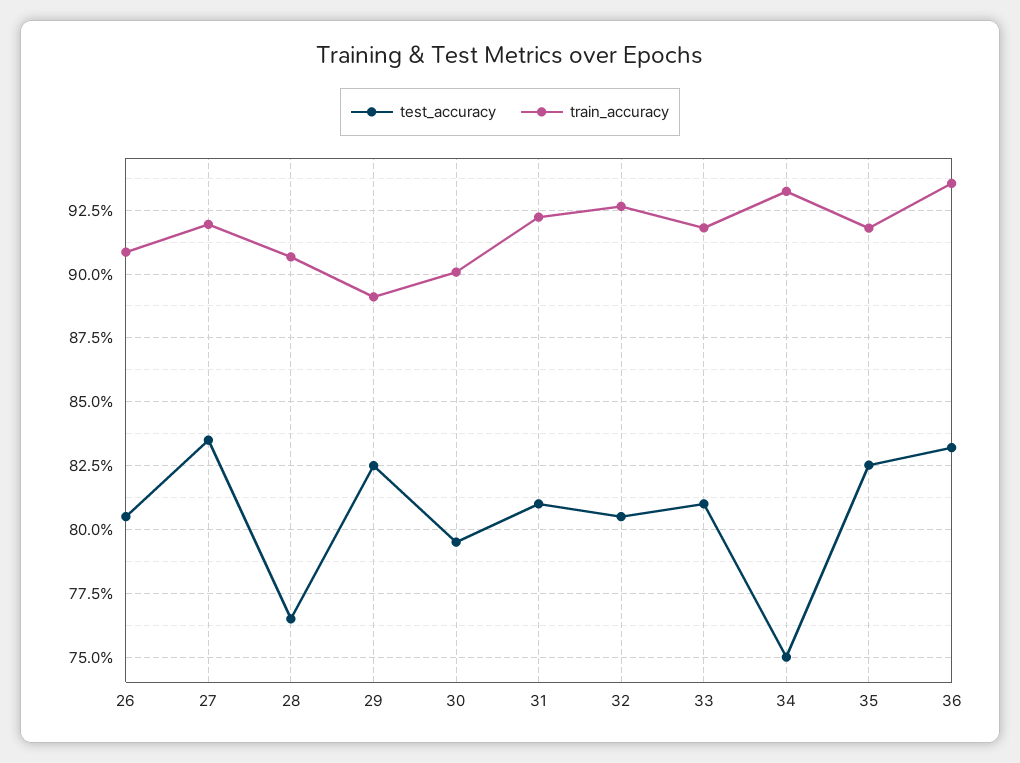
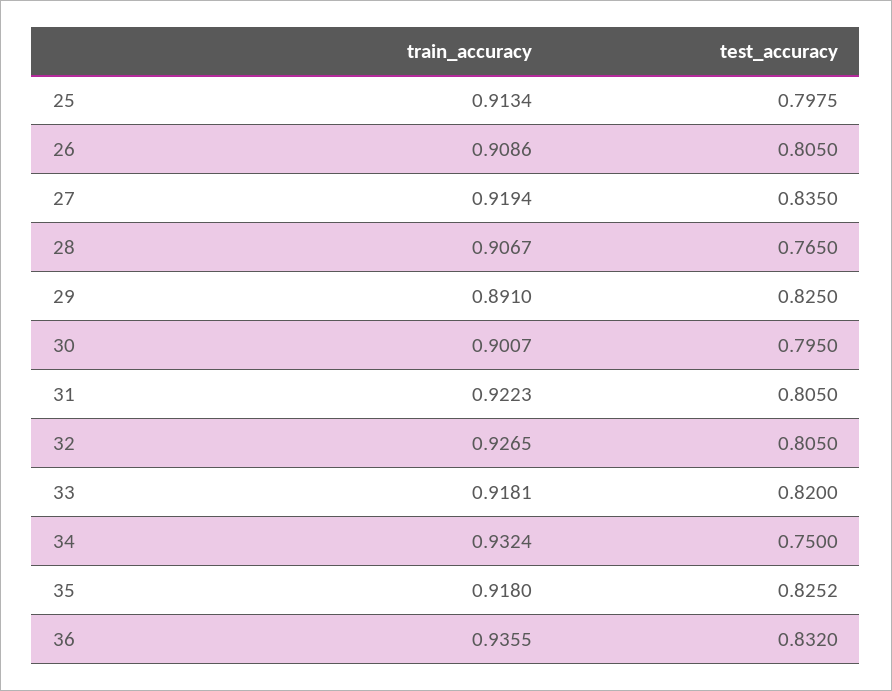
test_accuracy, 31: 0.81 -> 0.805
test_accuracy, 33: 0.81 -> 0.82
train_accuracy, 25: none -> 0.9134
test_accuracy, 25: none -> 0.7975

